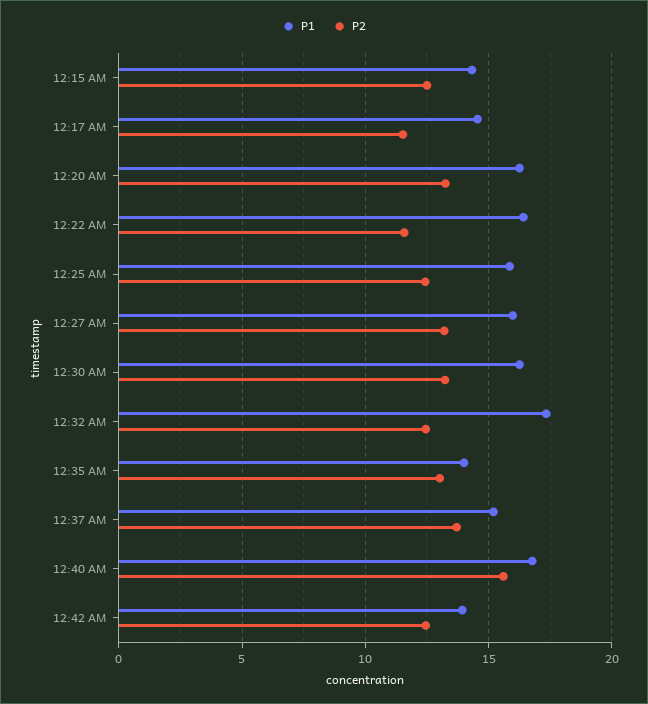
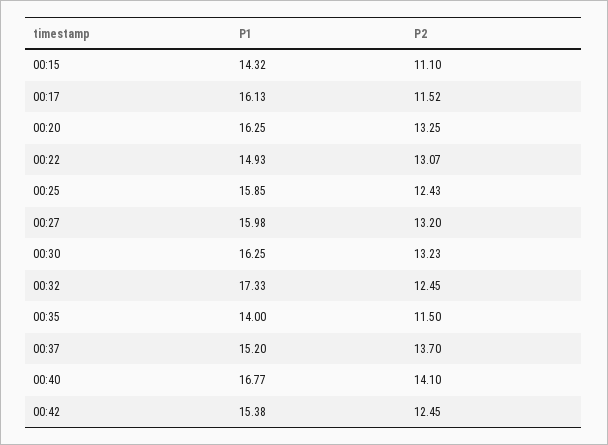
P2, 12:15 AM: 12.5 -> 11.1
P1, 12:17 AM: 14.5 -> 16.13
P1, 12:22 AM: 16.5 -> 14.93
P2, 12:22 AM: 11.5 -> 13.07
P2, 12:35 AM: 13 -> 11.5
P2, 12:40 AM: 15.5 -> 14.1
P1, 12:42 AM: 14 -> 15.38

